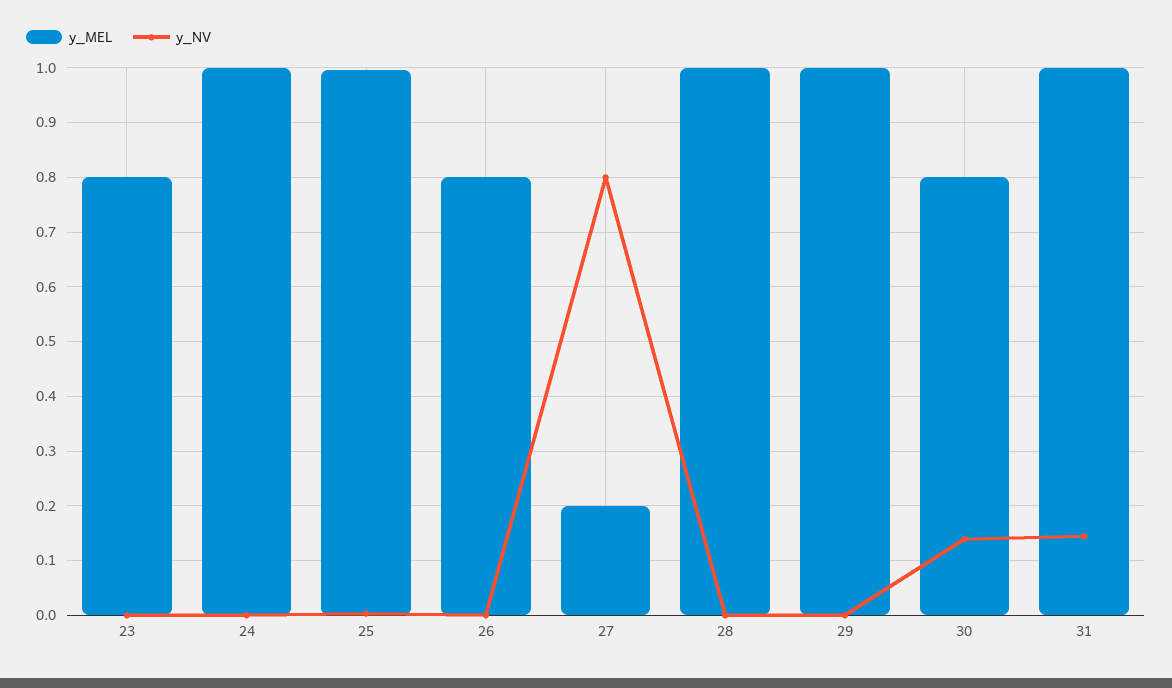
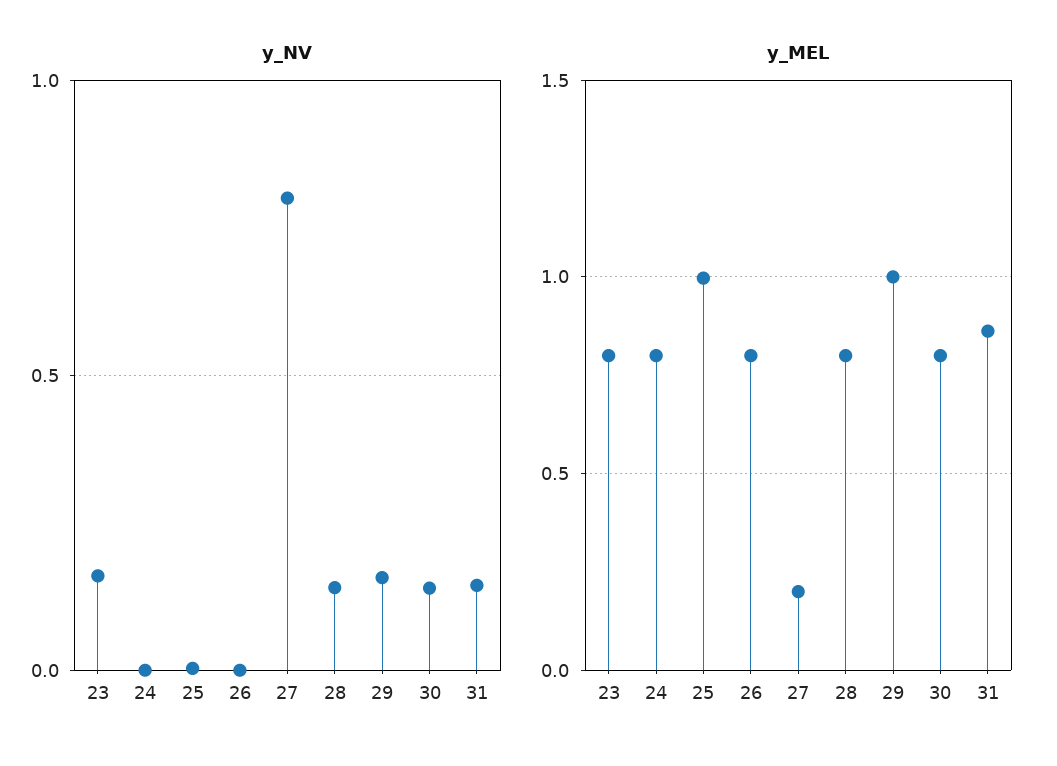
y_NV, 23: 0 -> 0.15
y_MEL, 24: 1 -> 0.8
y_MEL, 28: 1 -> 0.8
y_NV, 28: 0 -> 0.15
y_NV, 29: 0 -> 0.15
y_MEL, 31: 1 -> 0.85

